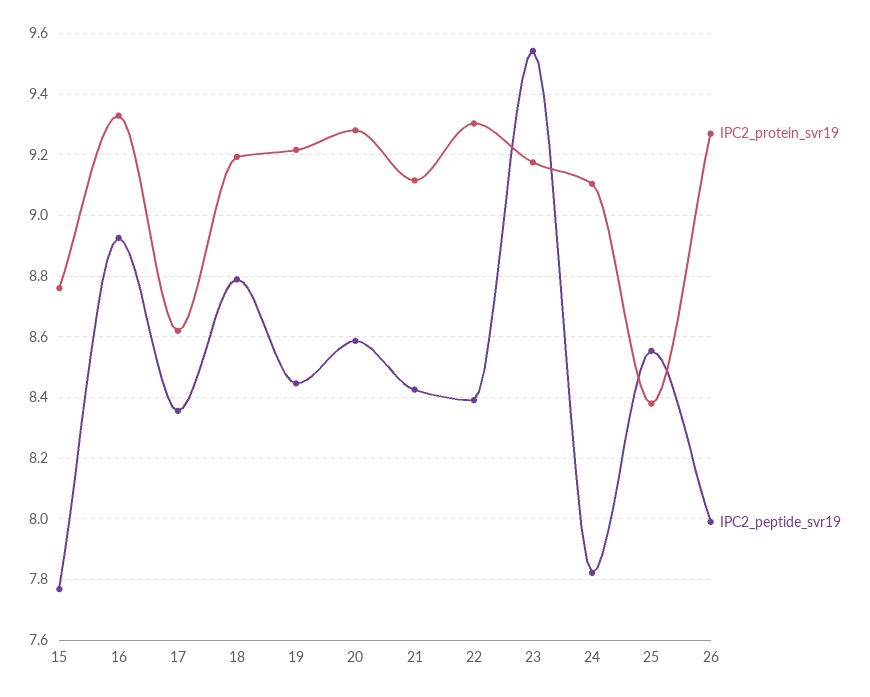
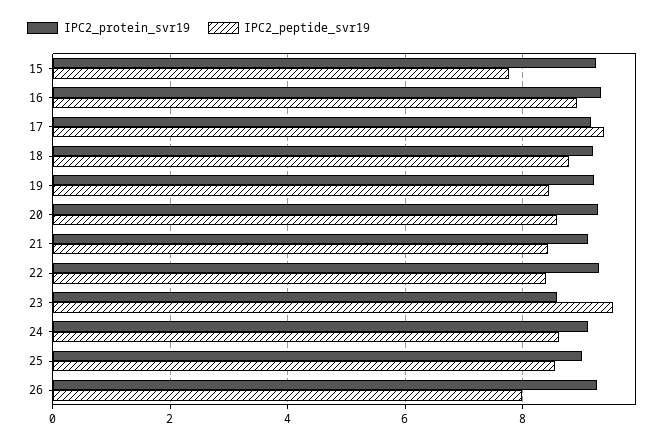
IPC2_protein_svr19, 15: 8.76 -> 9.2
IPC2_protein_svr19, 17: 8.62 -> 9.2
IPC2_peptide_svr19, 17: 8.36 -> 9.4
IPC2_protein_svr19, 23: 9.18 -> 8.6
IPC2_peptide_svr19, 24: 7.82 -> 8.6
IPC2_protein_svr19, 25: 8.38 -> 9

